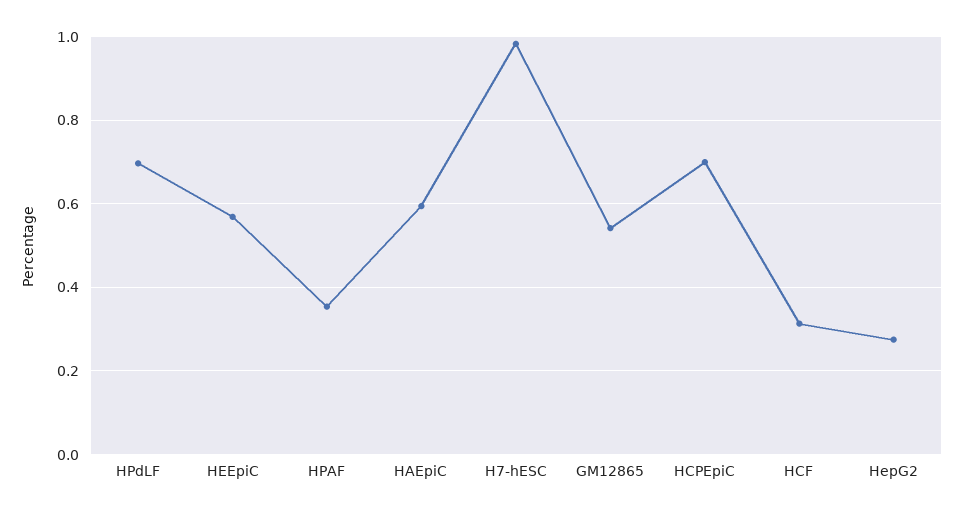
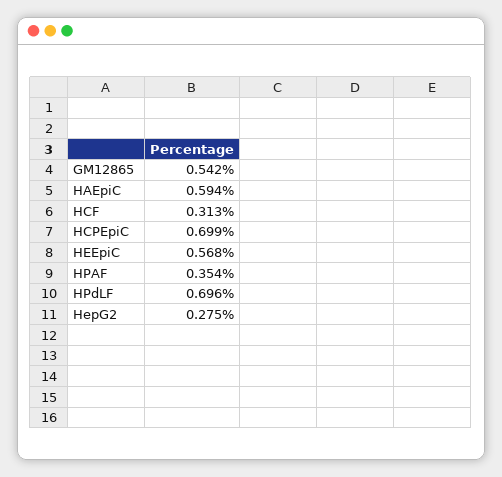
H7-hESC: 0.98 -> none

